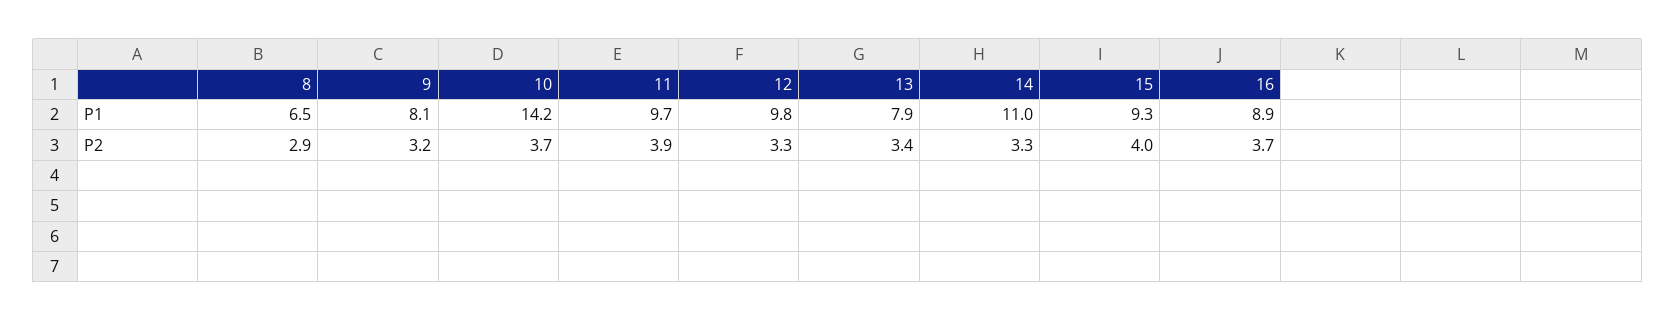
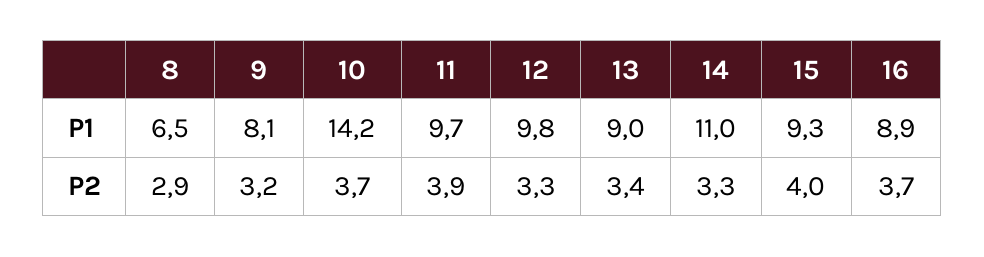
13, P1: 7.9 -> 9

